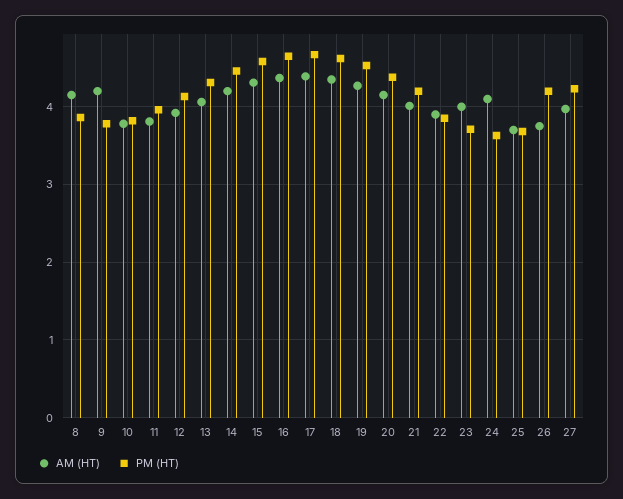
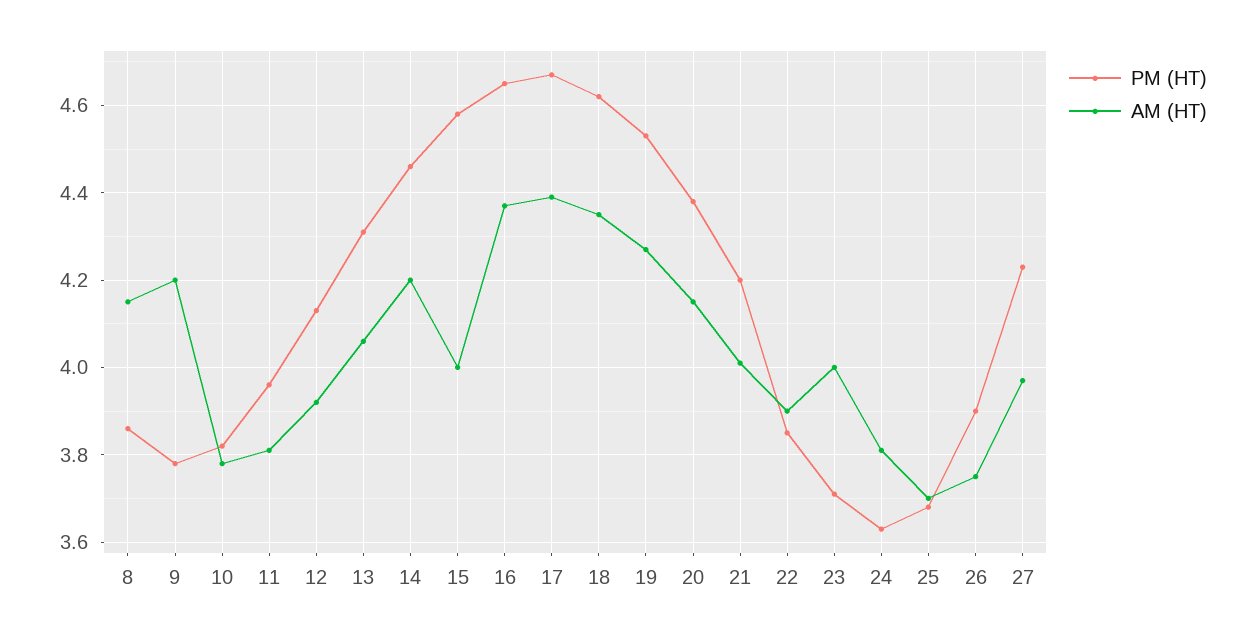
AM (HT), 15: 4.3 -> 4
AM (HT), 24: 4.1 -> 3.8
PM (HT), 26: 4.2 -> 3.9

